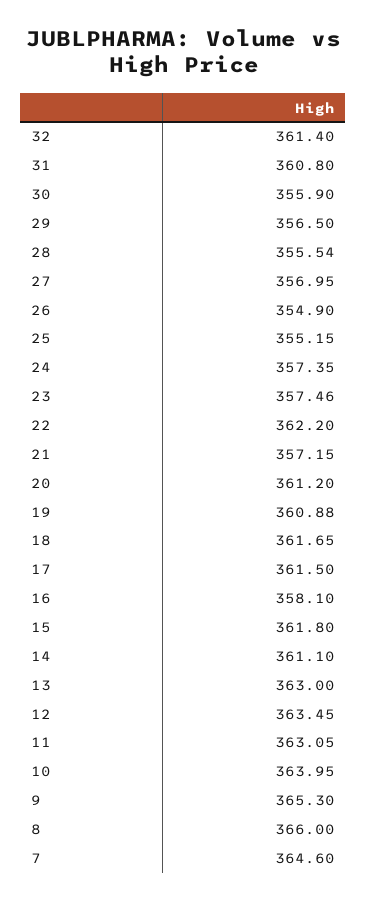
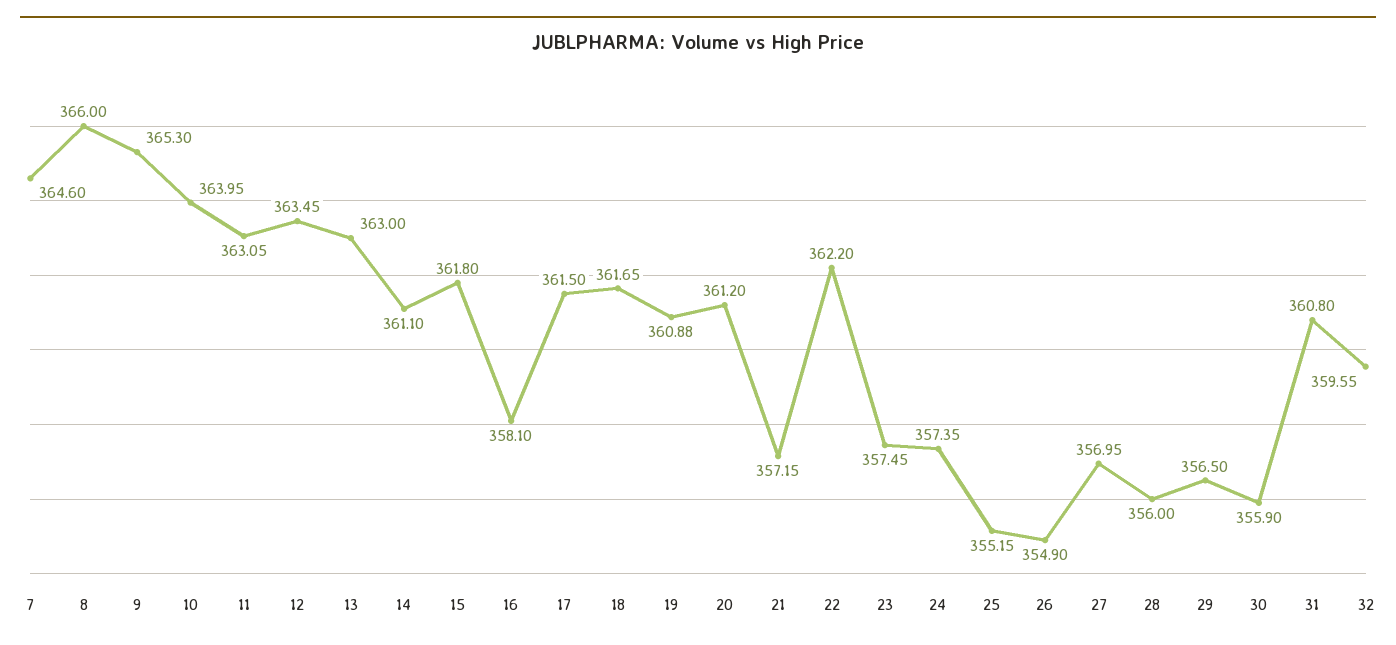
32: 361.4 -> 359.55
28: 355.54 -> 356
23: 357.46 -> 357.45

